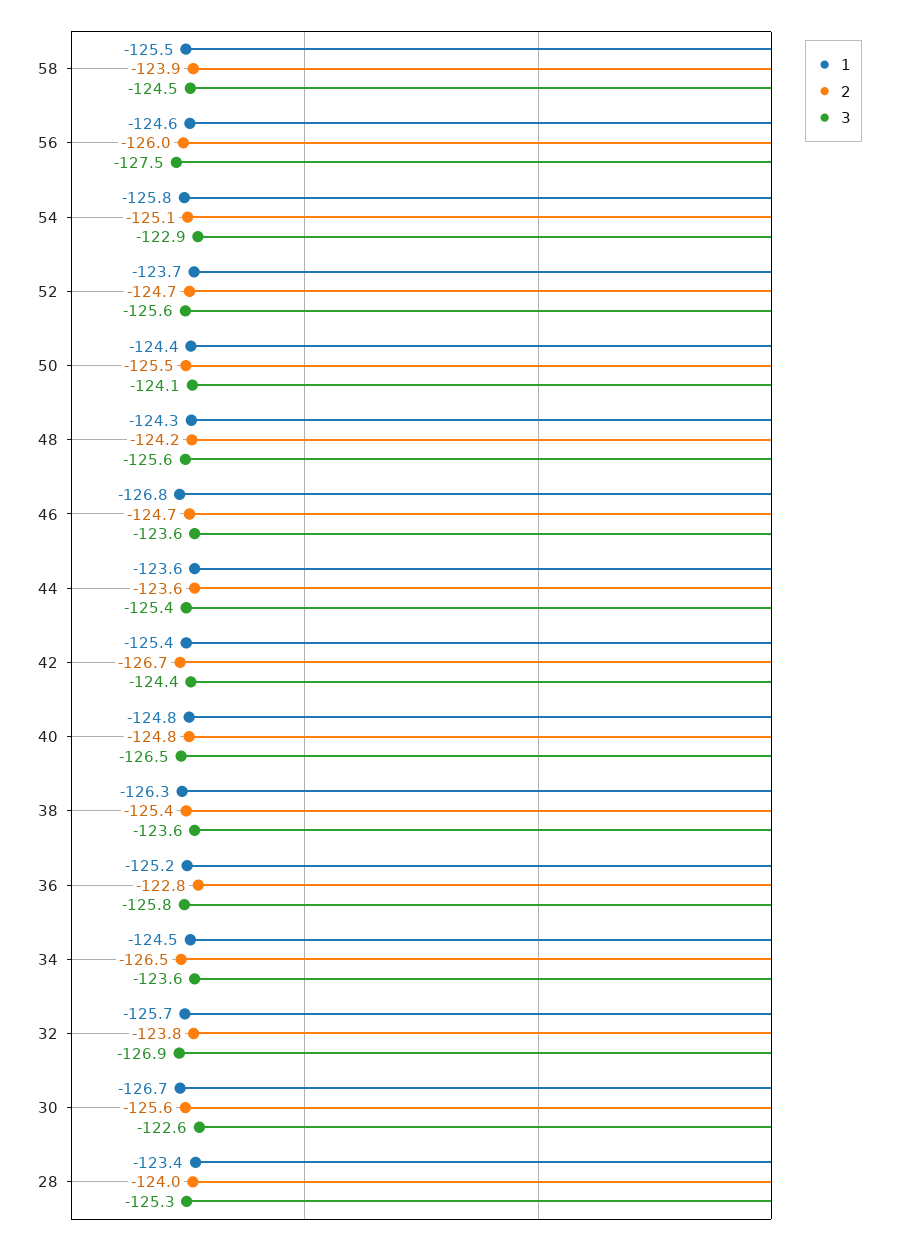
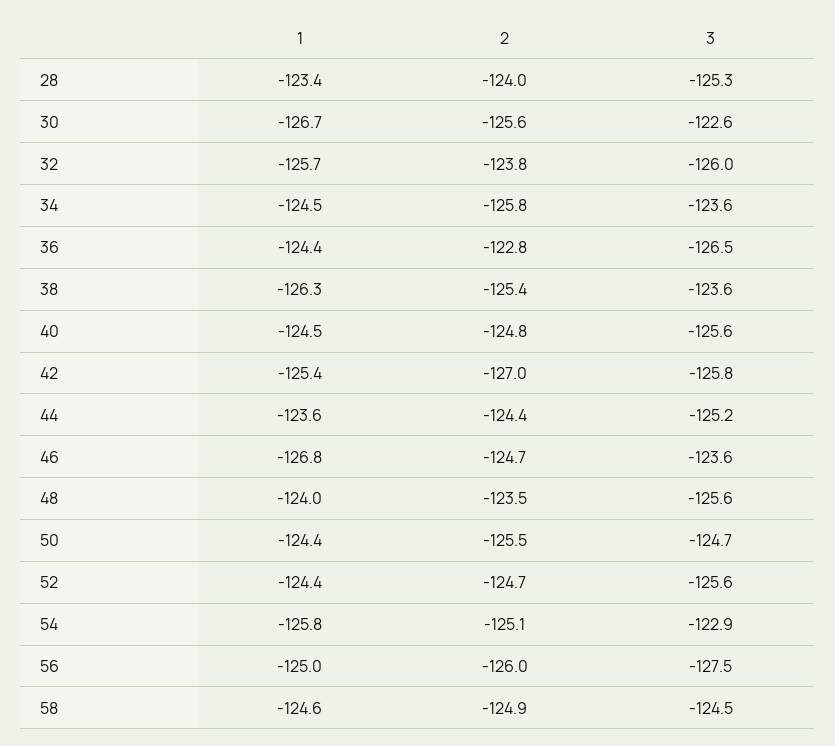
1, 58: -125.5 -> -124.6
2, 58: -123.9 -> -124.9
1, 56: -124.6 -> -125
1, 52: -123.7 -> -124.4
3, 50: -124.1 -> -124.7
1, 48: -124.3 -> -124
2, 48: -124.2 -> -123.5
2, 44: -123.6 -> -124.4
3, 44: -125.4 -> -125.2
2, 42: -126.7 -> -127
3, 42: -124.4 -> -125.8
1, 40: -124.8 -> -124.5
3, 40: -126.5 -> -125.6
1, 36: -125.2 -> -124.4
3, 36: -125.8 -> -126.5
2, 34: -126.5 -> -125.8
3, 32: -126.9 -> -126

